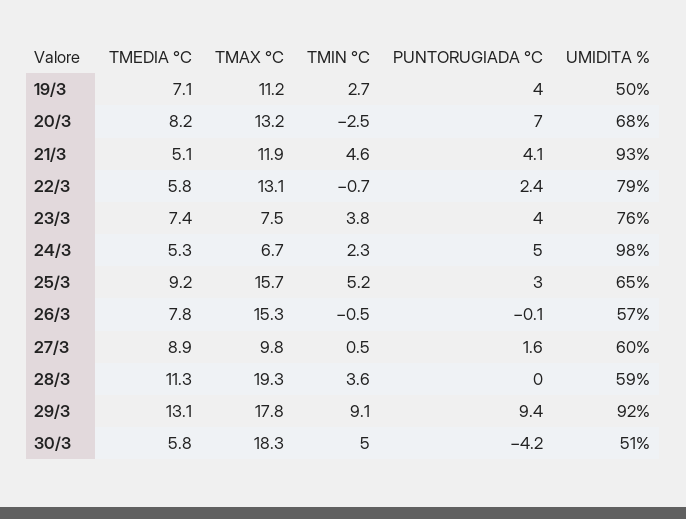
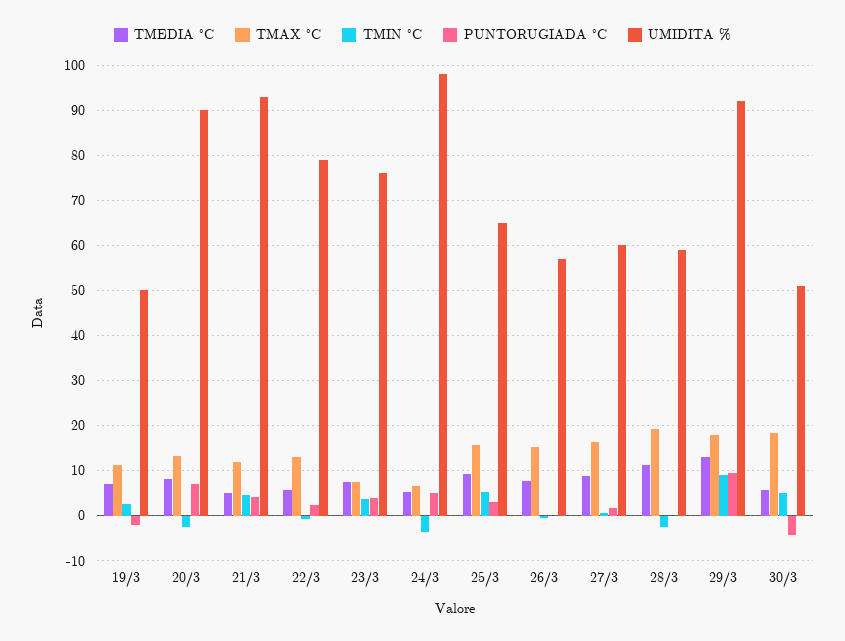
PUNTORUGIADA °C, 19/3: 4 -> -2
UMIDITA %, 20/3: 68 -> 90
TMIN °C, 24/3: 2.3 -> -4
TMAX °C, 27/3: 9.8 -> 16
TMIN °C, 28/3: 3.6 -> -2

